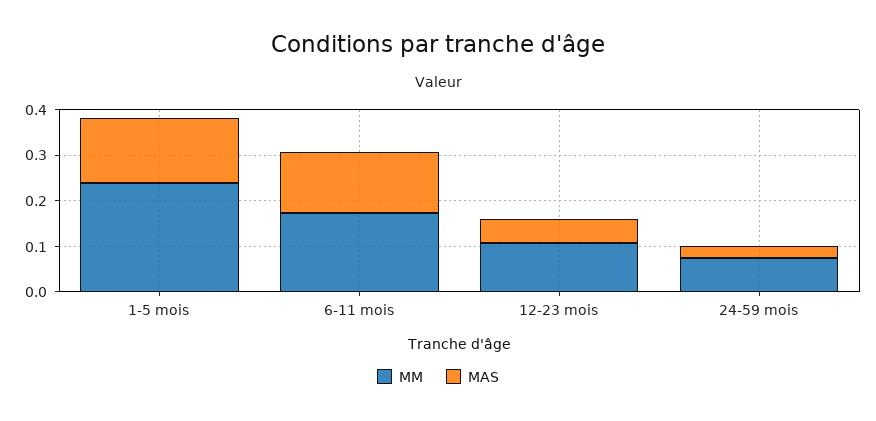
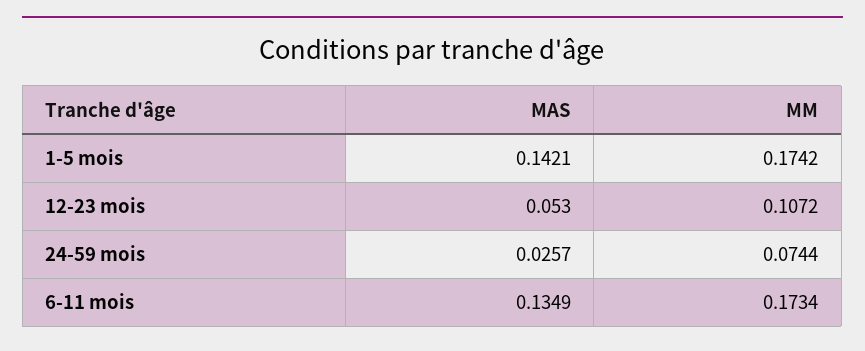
MM, 1-5 mois: 0.24 -> 0.1742

